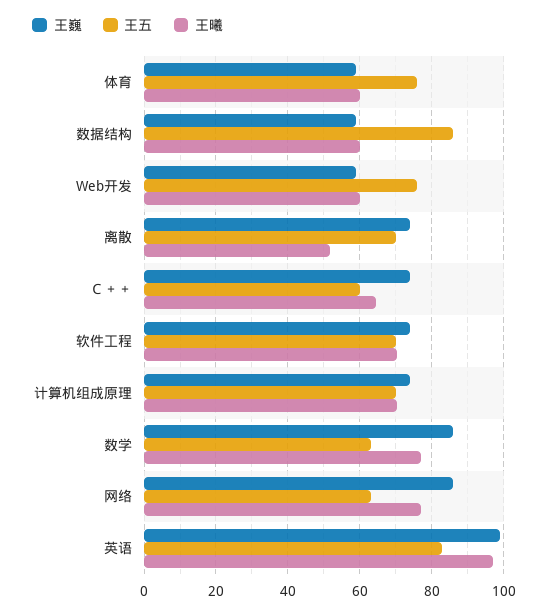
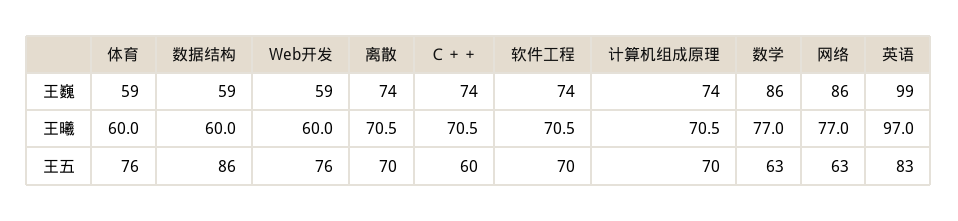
王曦, 离散: 52 -> 70.5
王曦, Ｃ＋＋: 64 -> 70.5

